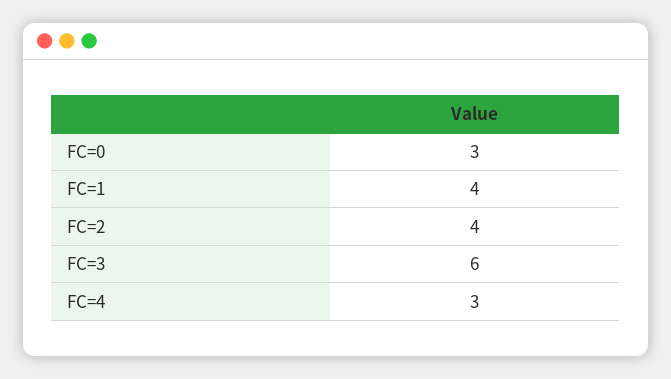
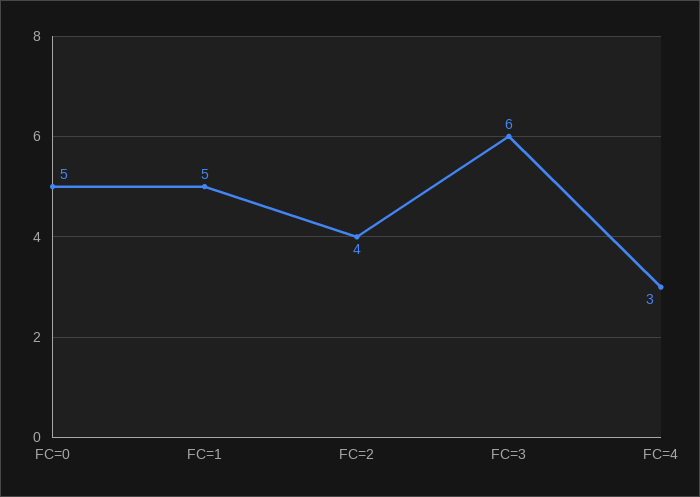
FC=0: 3 -> 5
FC=1: 4 -> 5

